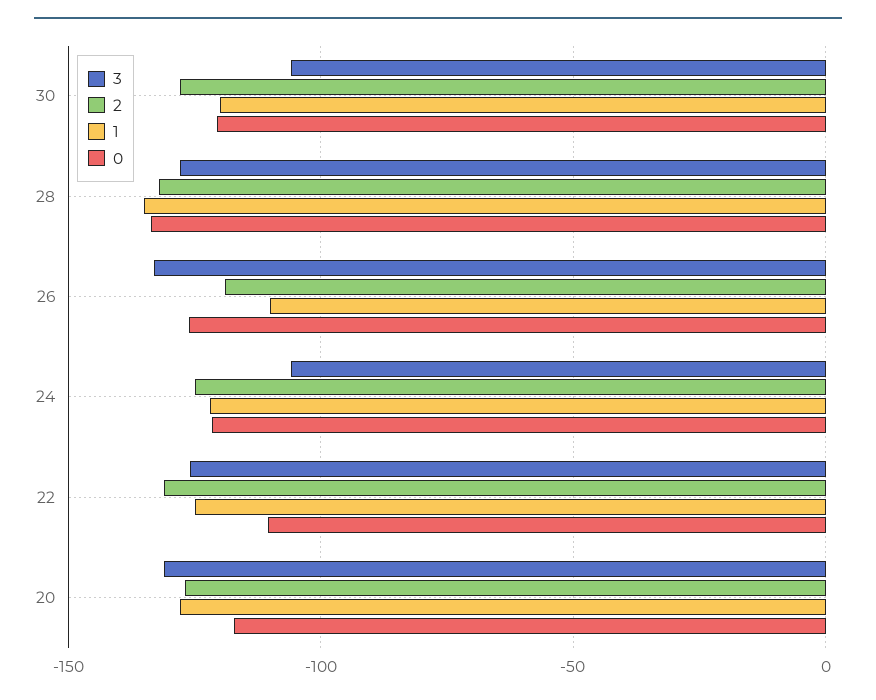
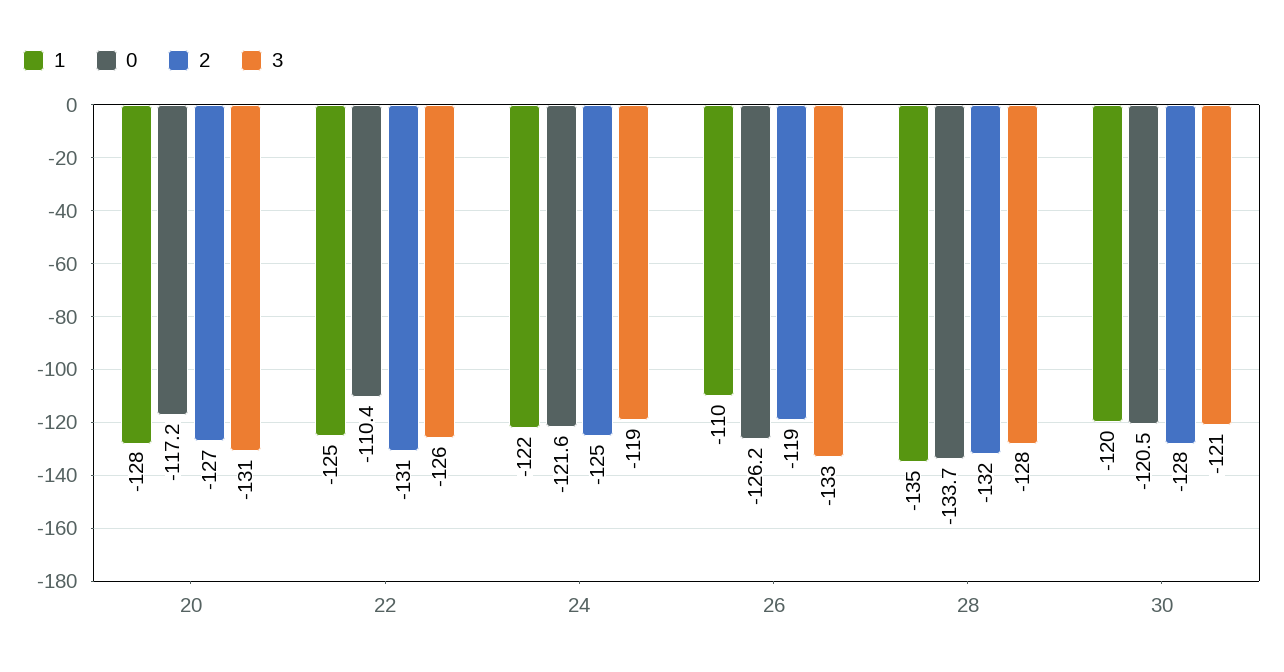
3, 30: -105 -> -121
3, 24: -105 -> -119

